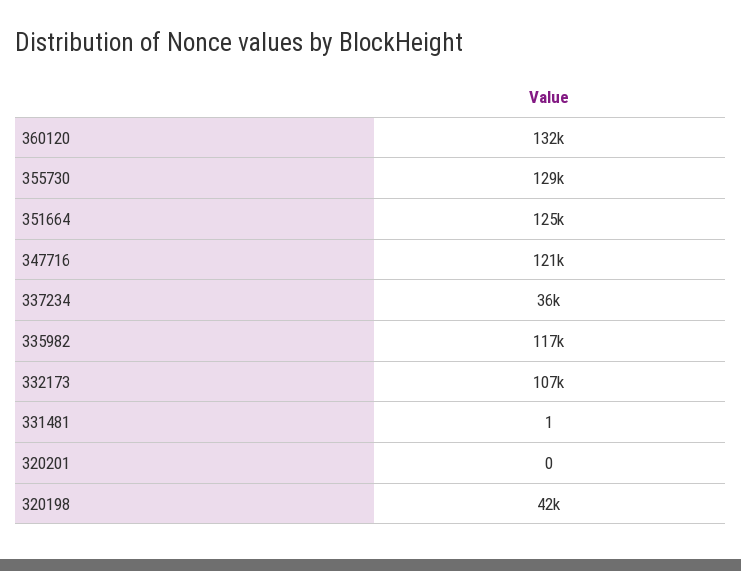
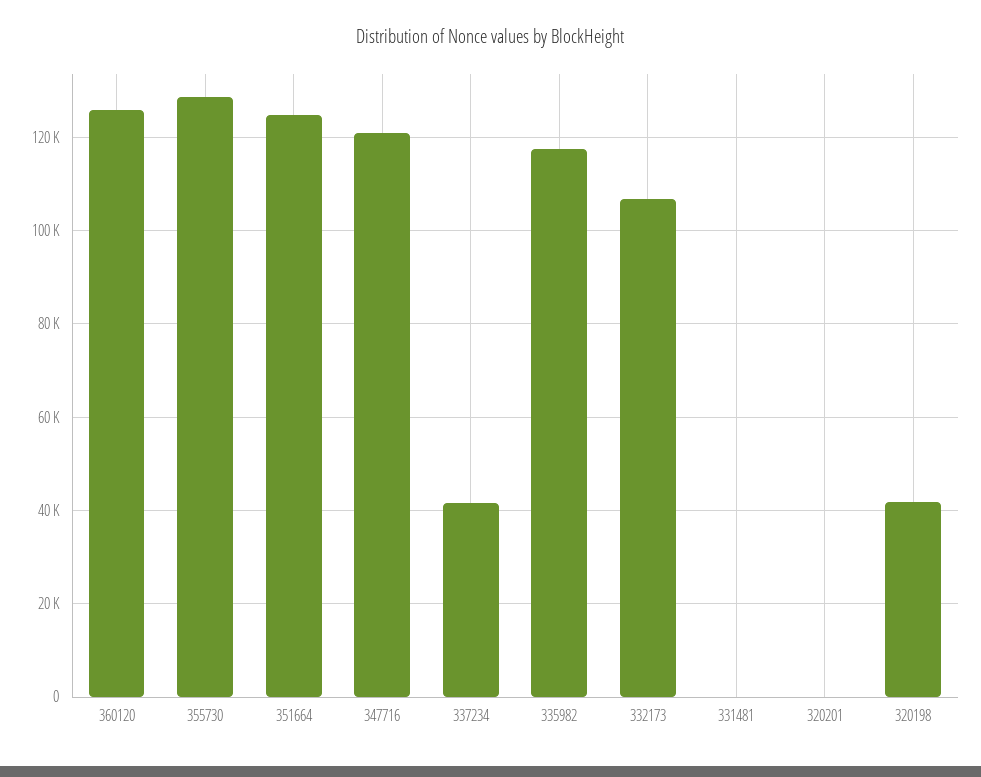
360120: 132000 -> 126000
337234: 36000 -> 42000

